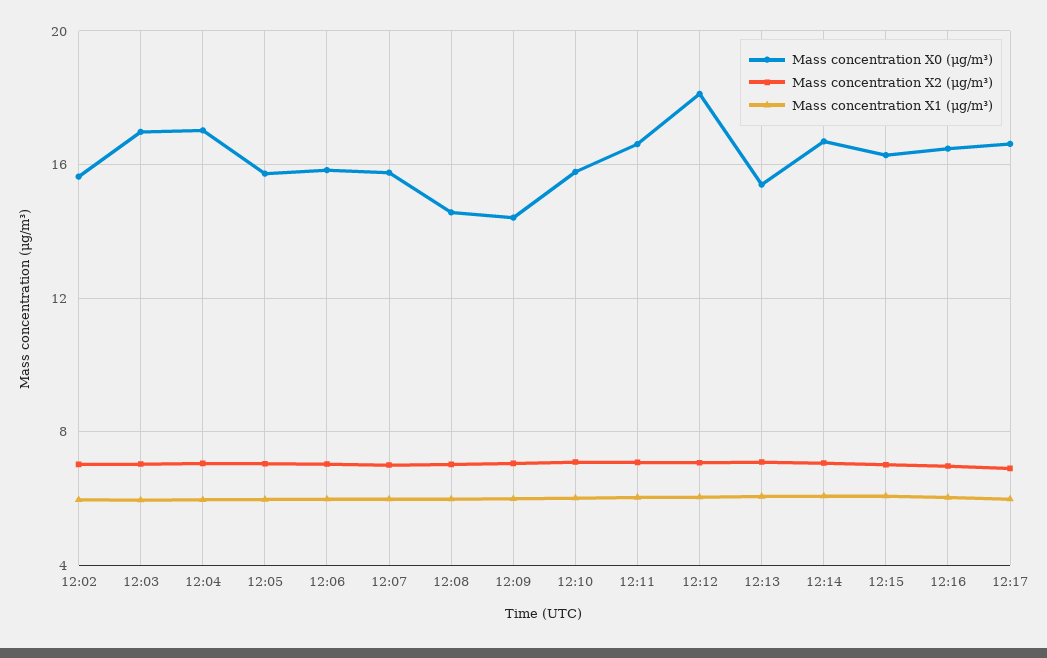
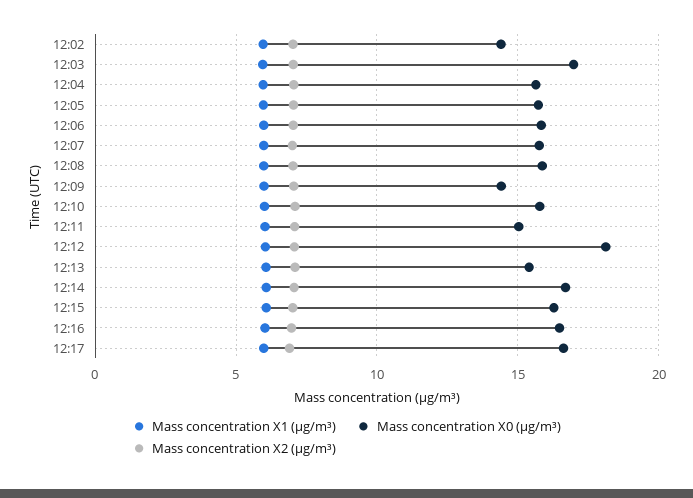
Mass concentration X0 (μg/m³), 12:02: 15.5 -> 14.5
Mass concentration X0 (μg/m³), 12:04: 17 -> 15.5
Mass concentration X0 (μg/m³), 12:08: 14.5 -> 16
Mass concentration X0 (μg/m³), 12:11: 16.5 -> 15

